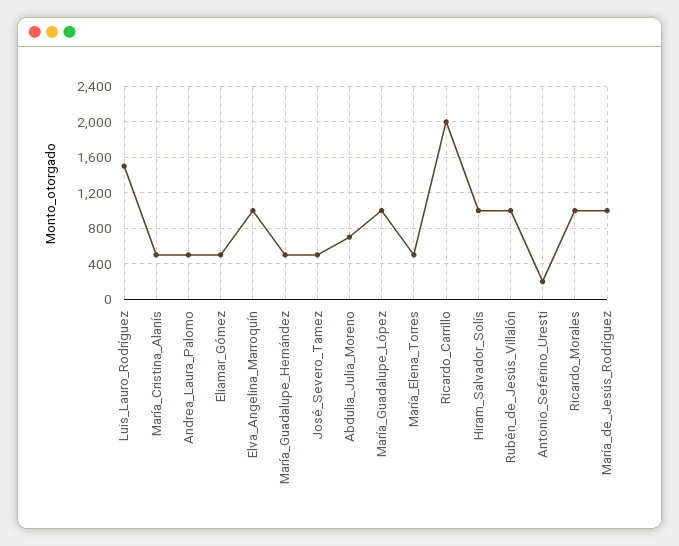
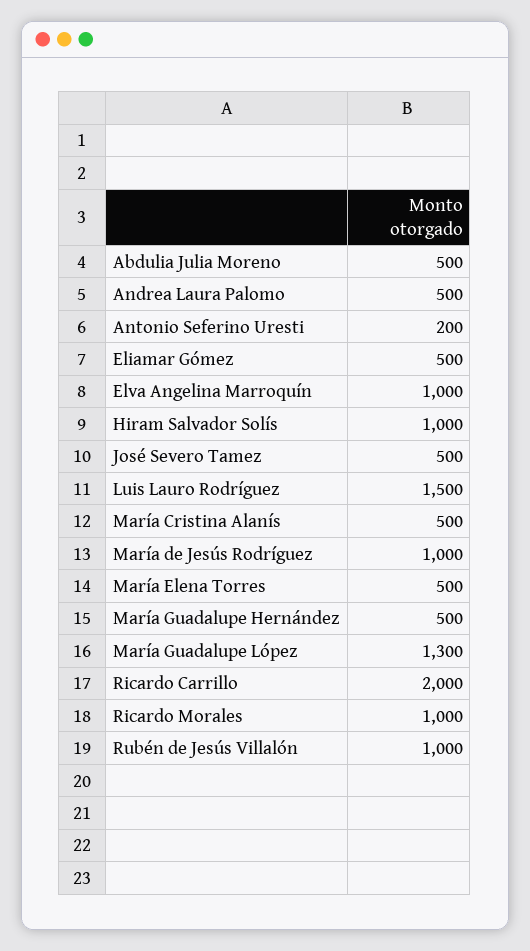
Abdulia_Julia_Moreno: 700 -> 500
María_Guadalupe_López: 1000 -> 1300

